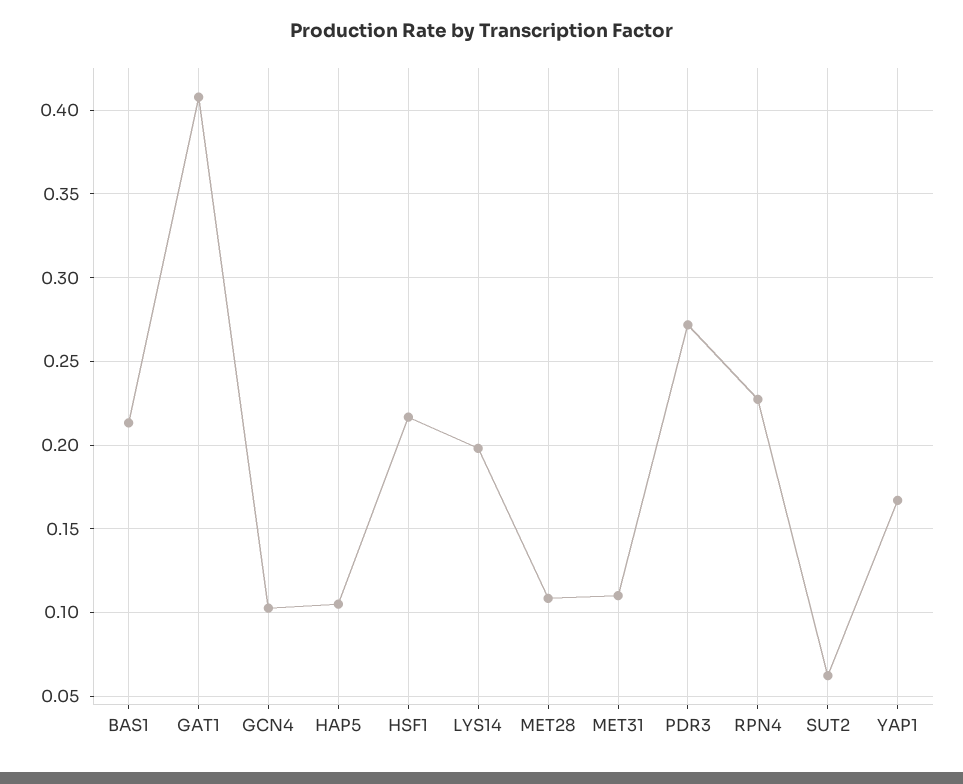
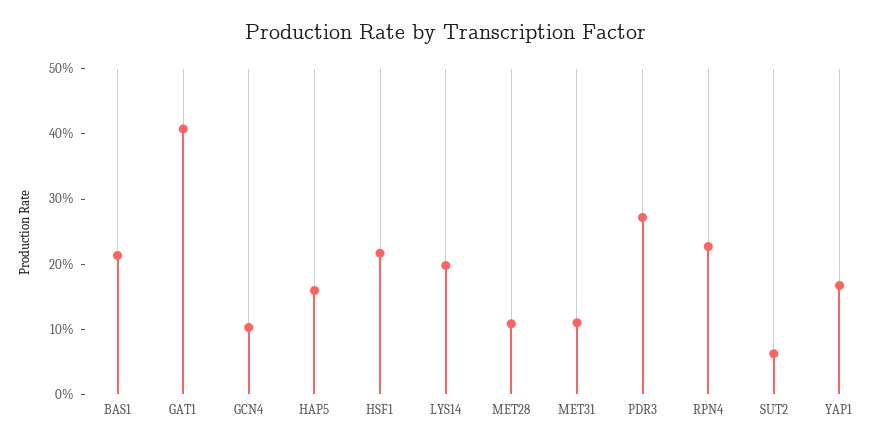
HAP5: 0.105 -> 0.16

